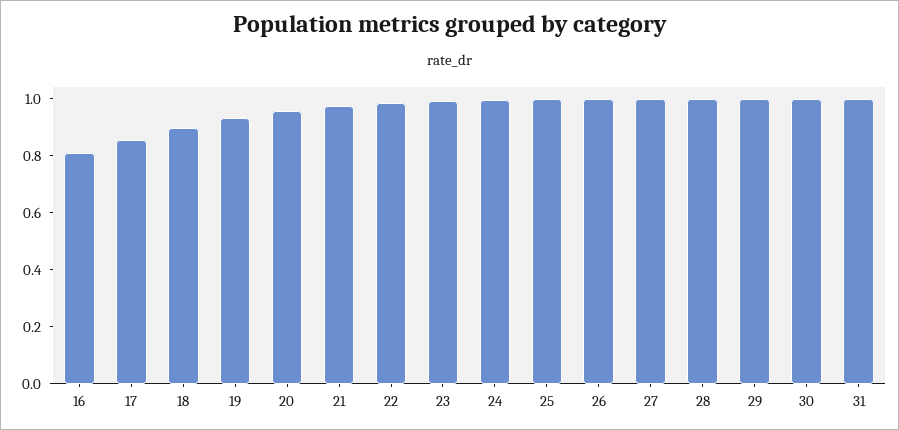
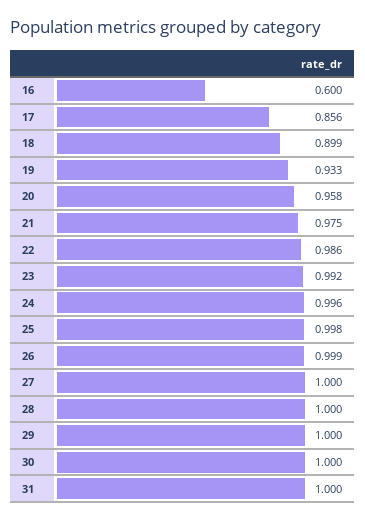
16: 0.8 -> 0.6

